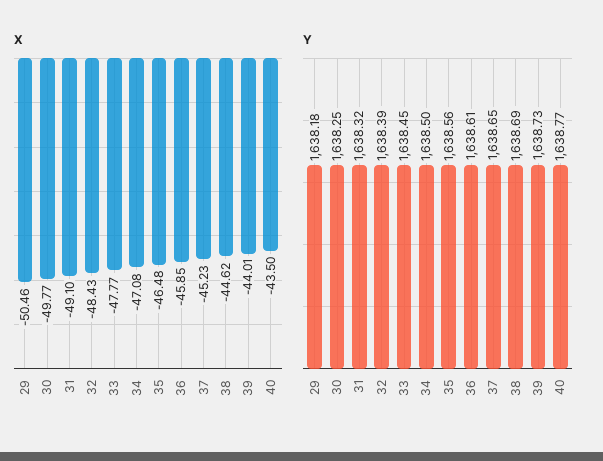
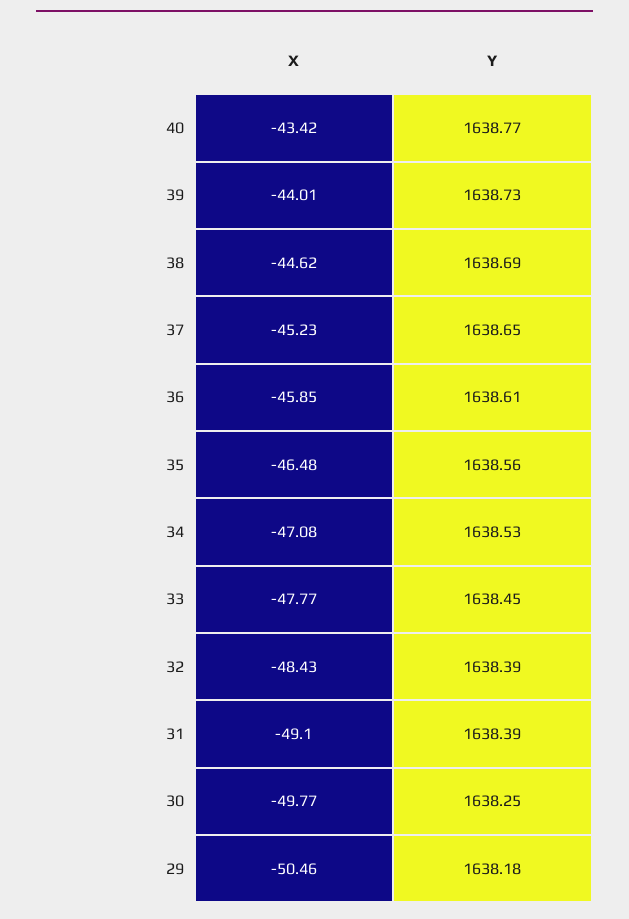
X, 40: -43.5 -> -43.42
Y, 31: 1638.32 -> 1638.39
Y, 34: 1638.5 -> 1638.53

